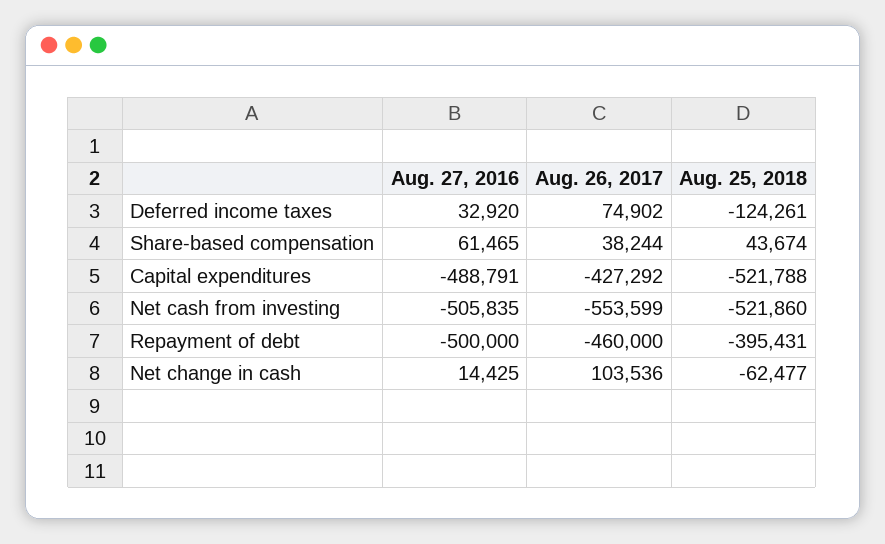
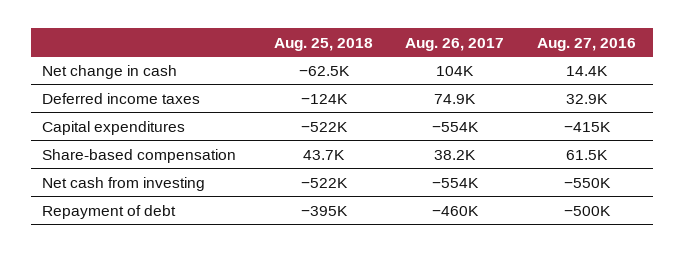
Aug. 27, 2016, Capital expenditures: -488791 -> -415000
Aug. 26, 2017, Capital expenditures: -427292 -> -554000
Aug. 27, 2016, Net cash from investing: -505835 -> -550000

